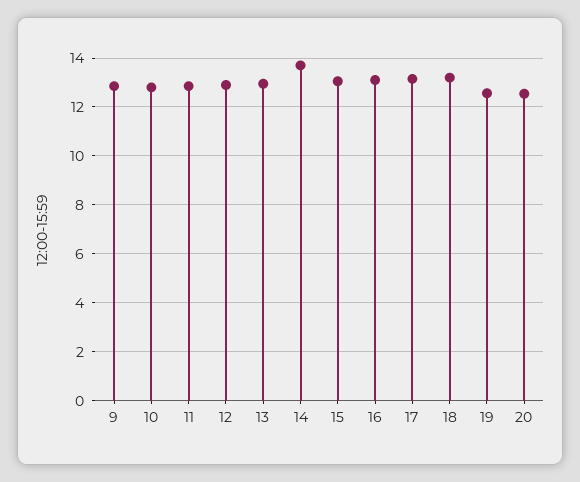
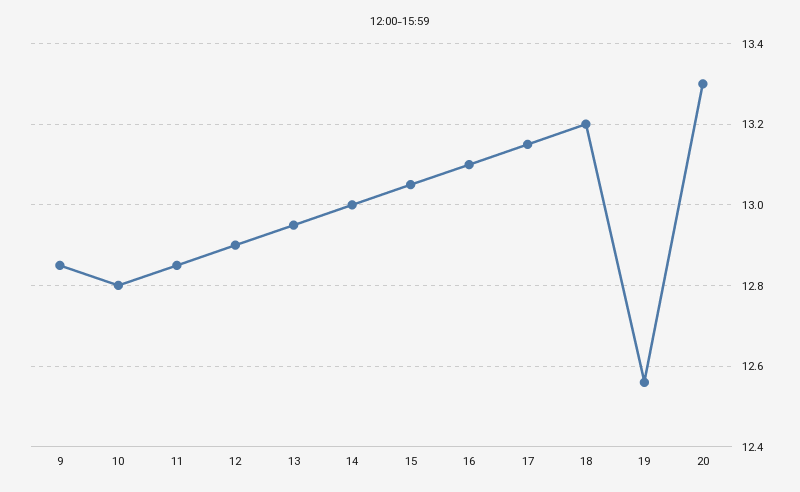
14: 13.75 -> 13
20: 12.5 -> 13.3

